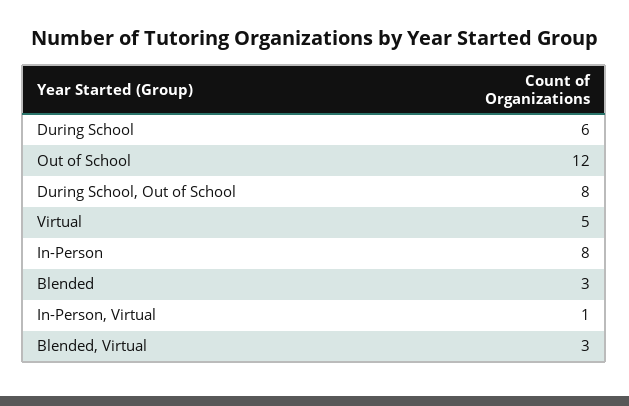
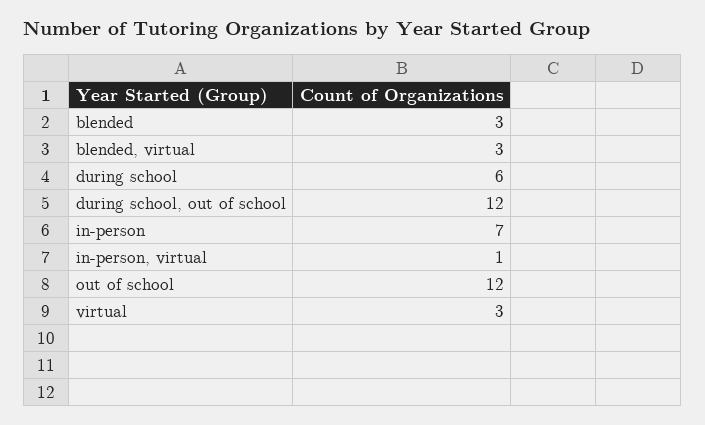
During School, Out of School: 8 -> 12
Virtual: 5 -> 3
In-Person: 8 -> 7

